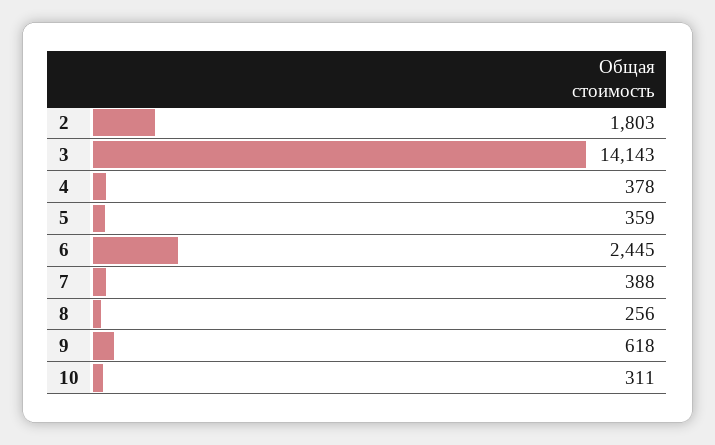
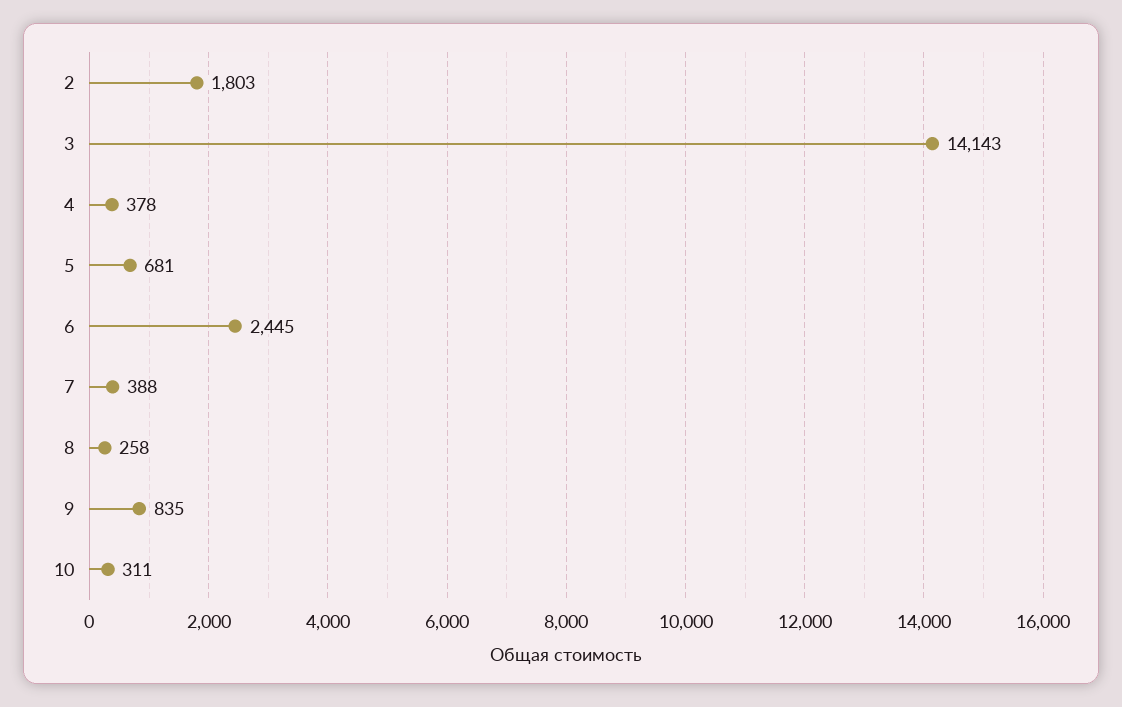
5: 359 -> 681
8: 256 -> 258
9: 618 -> 835

